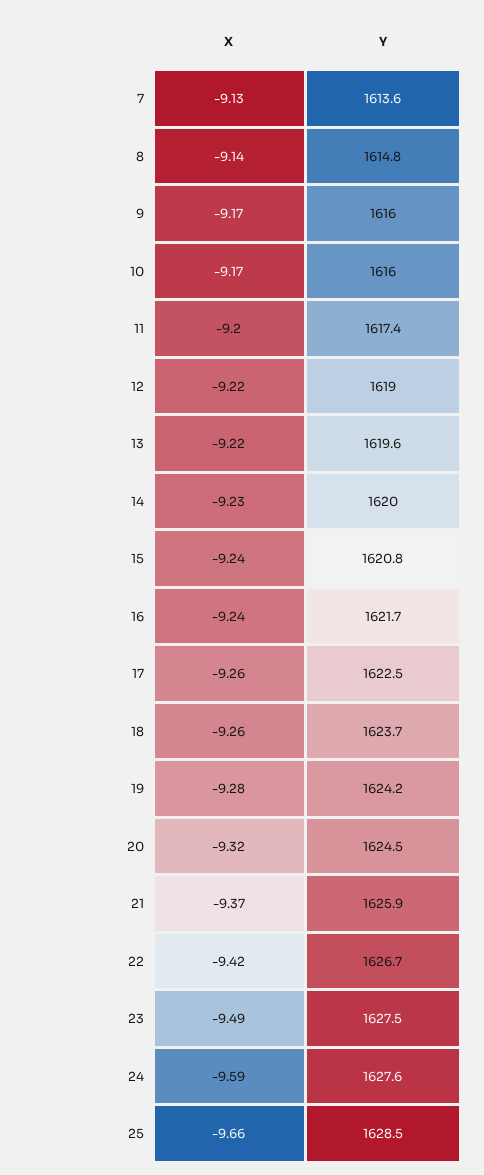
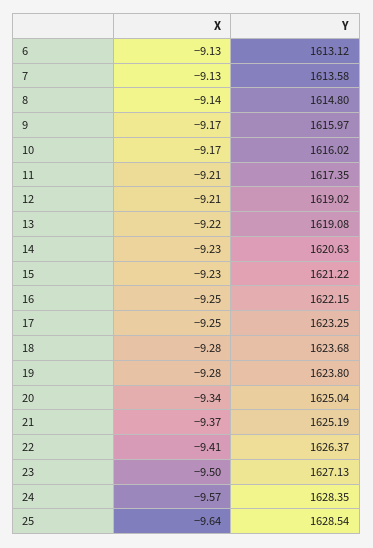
X, 11: -9.2 -> -9.21
X, 12: -9.22 -> -9.21
Y, 13: 1619.6 -> 1619.08
Y, 14: 1620 -> 1620.63
X, 15: -9.24 -> -9.23
Y, 15: 1620.8 -> 1621.22
X, 16: -9.24 -> -9.25
Y, 16: 1621.7 -> 1622.15
X, 17: -9.26 -> -9.25
Y, 17: 1622.5 -> 1623.25
X, 18: -9.26 -> -9.28
Y, 19: 1624.2 -> 1623.8
X, 20: -9.32 -> -9.34
Y, 20: 1624.5 -> 1625.04
Y, 21: 1625.9 -> 1625.19
X, 22: -9.42 -> -9.41
Y, 22: 1626.7 -> 1626.37
X, 23: -9.49 -> -9.5
Y, 23: 1627.5 -> 1627.13
X, 24: -9.59 -> -9.57
Y, 24: 1627.6 -> 1628.35
X, 25: -9.66 -> -9.64
X, 6: none -> -9.13
Y, 6: none -> 1613.12

